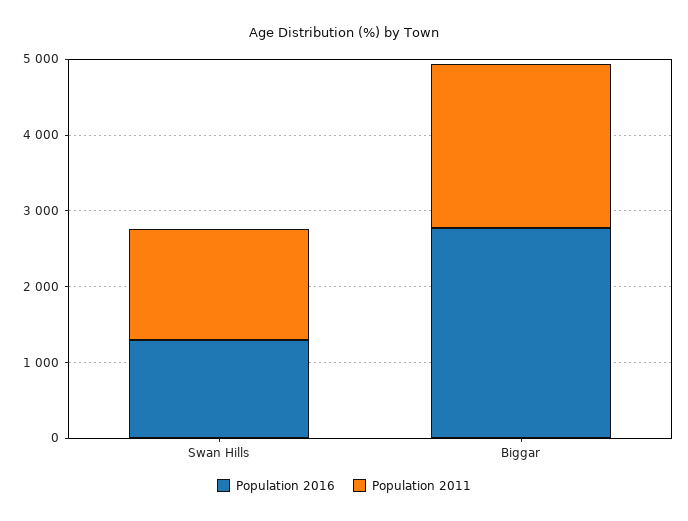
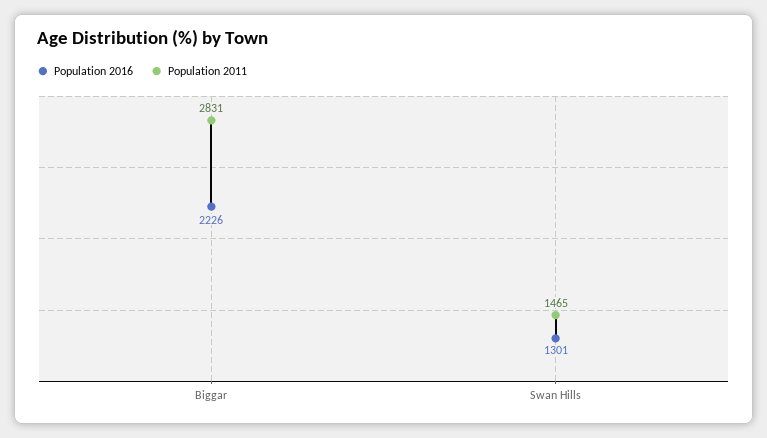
Population 2016, Biggar: 2800 -> 2226
Population 2011, Biggar: 2200 -> 2831

